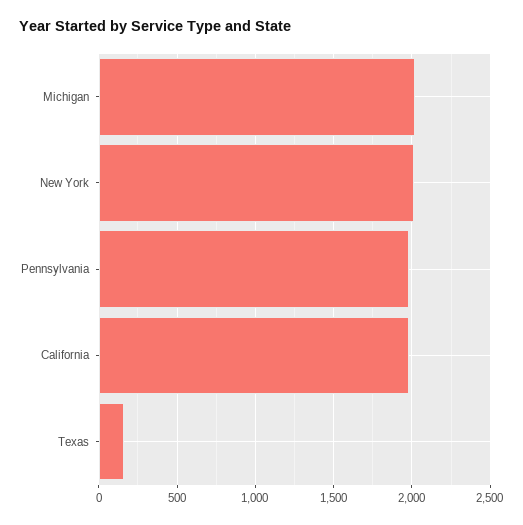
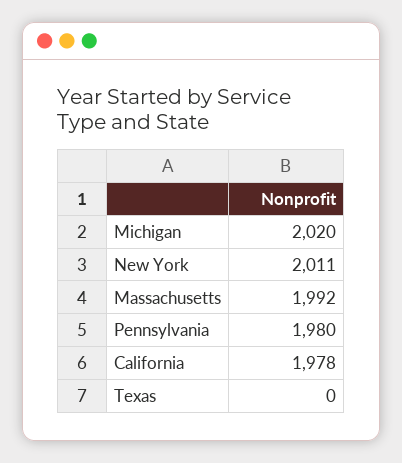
Texas: 150 -> 0
Massachusetts: none -> 1992

